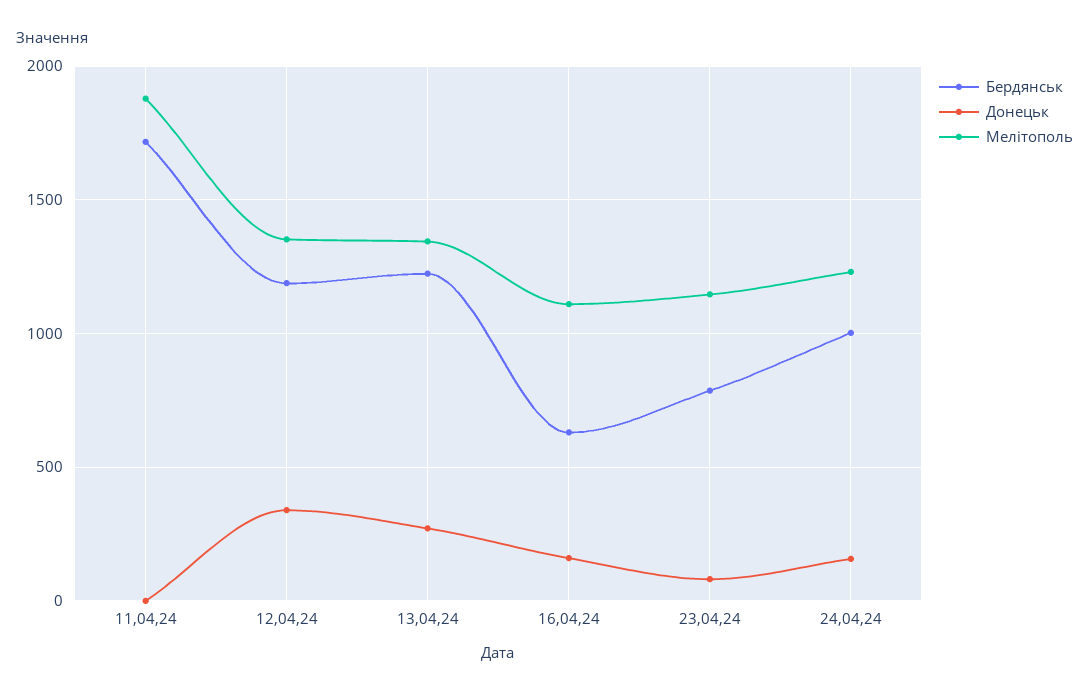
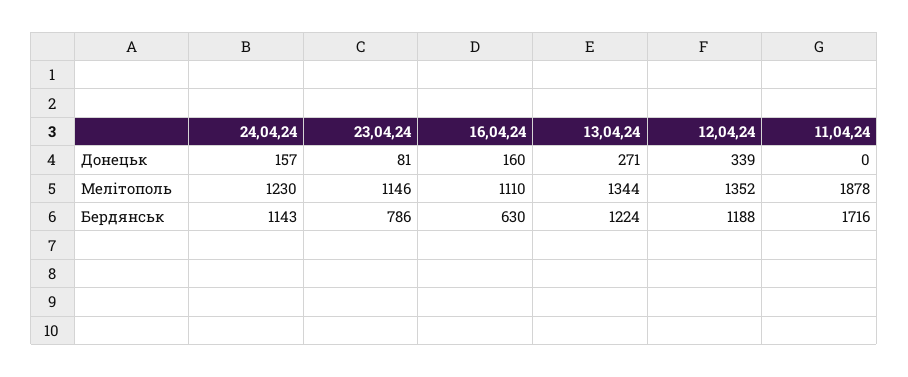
Бердянськ, 24,04,24: 1000 -> 1143

